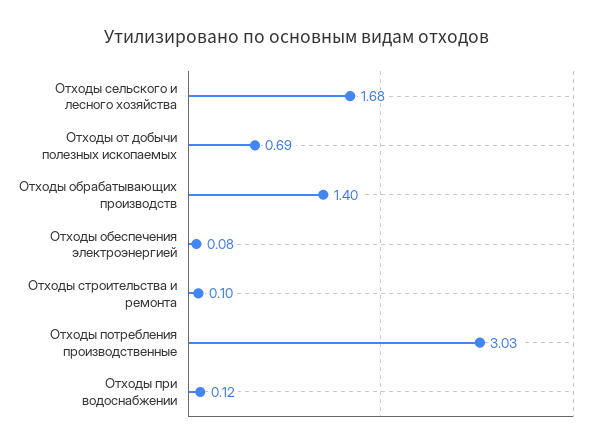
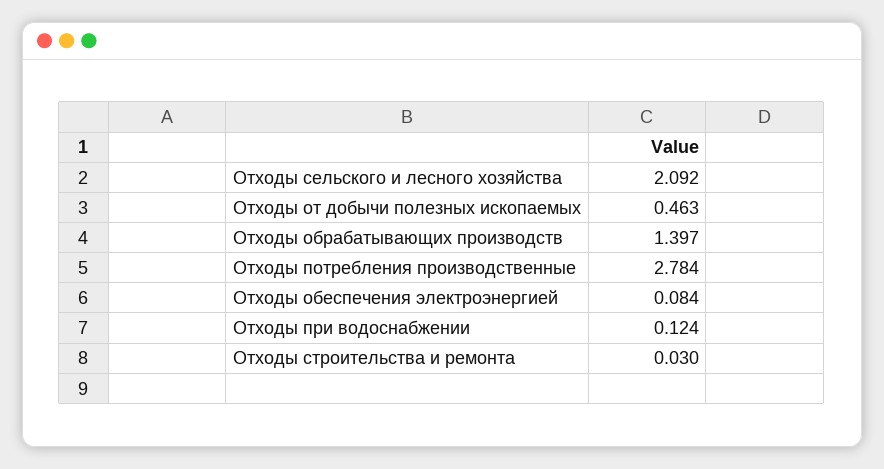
Отходы сельского и лесного хозяйства: 1.68 -> 2.092
Отходы от добычи полезных ископаемых: 0.69 -> 0.463
Отходы строительства и ремонта: 0.1 -> 0.03
Отходы потребления производственные: 3.03 -> 2.784

